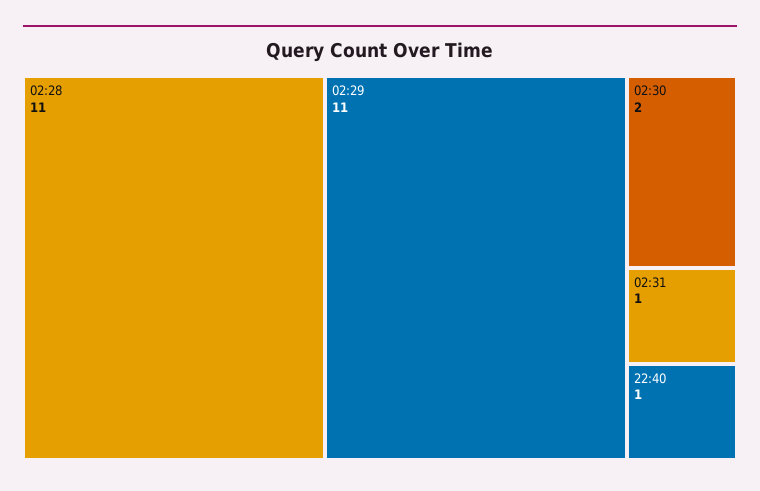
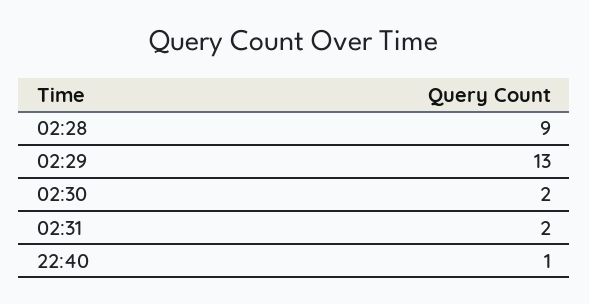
02:28: 11 -> 9
02:29: 11 -> 13
02:31: 1 -> 2

